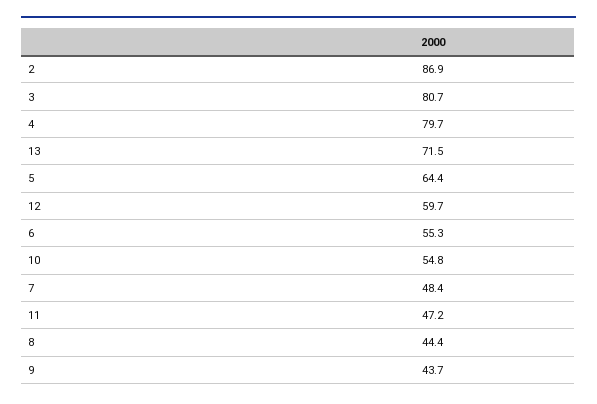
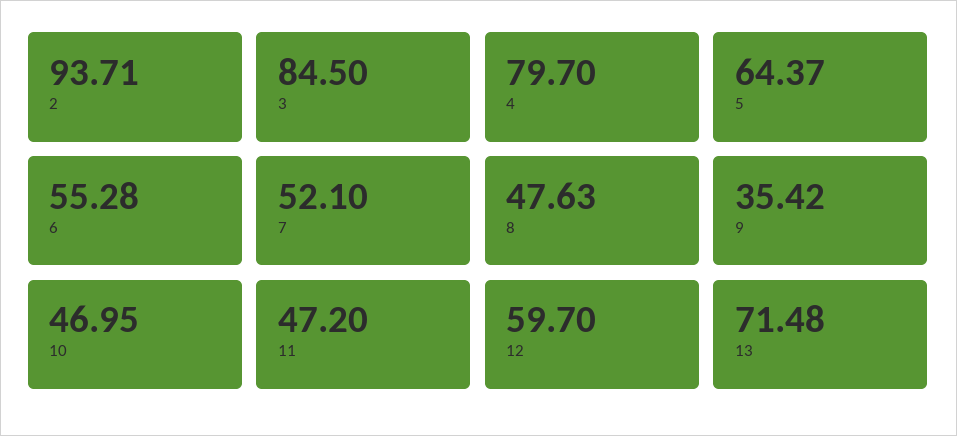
2: 86.9 -> 93.71
3: 80.7 -> 84.5
10: 54.8 -> 46.95
7: 48.4 -> 52.1
8: 44.4 -> 47.63
9: 43.7 -> 35.42

